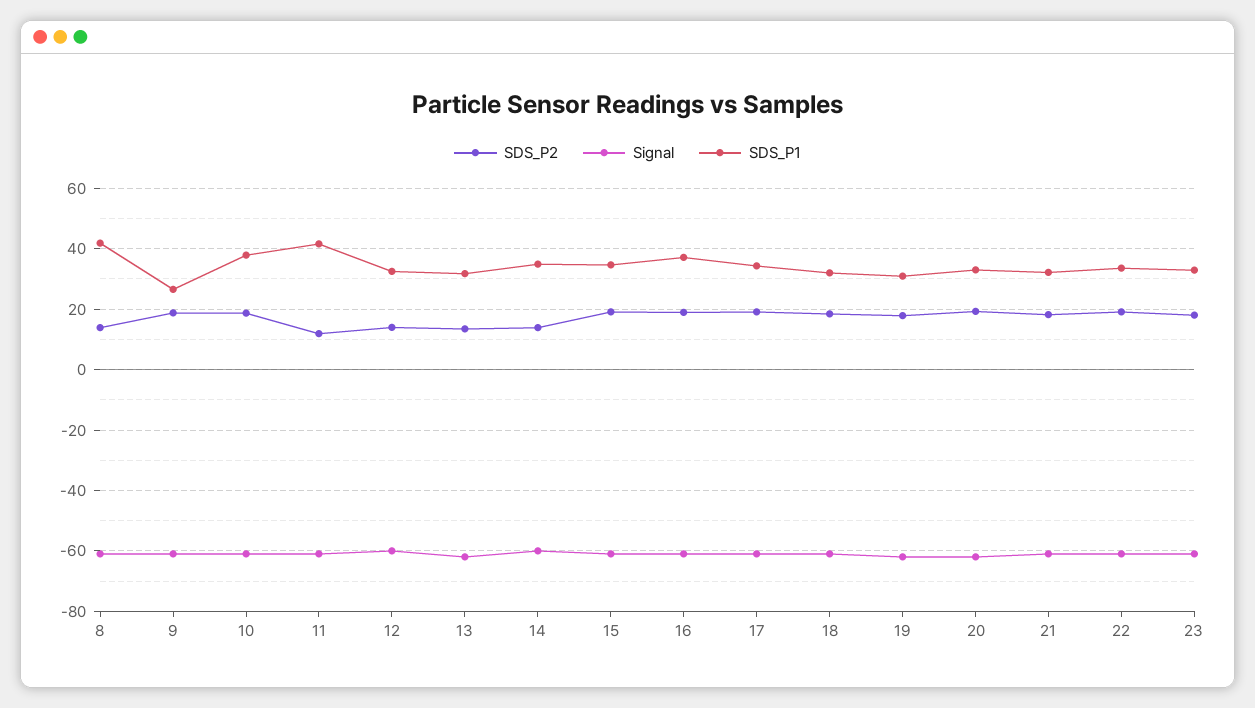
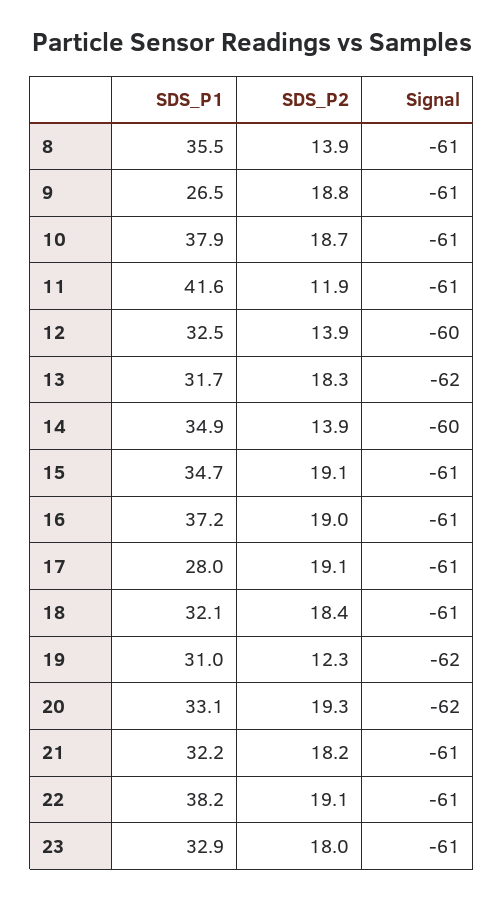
SDS_P1, 8: 42 -> 35.5
SDS_P2, 13: 14 -> 18.3
SDS_P1, 17: 34 -> 28
SDS_P2, 19: 18 -> 12.3
SDS_P1, 22: 34 -> 38.2

